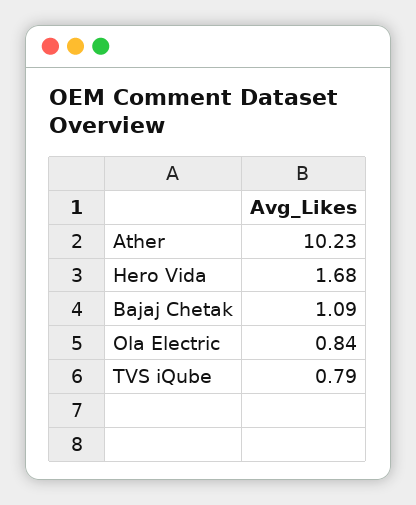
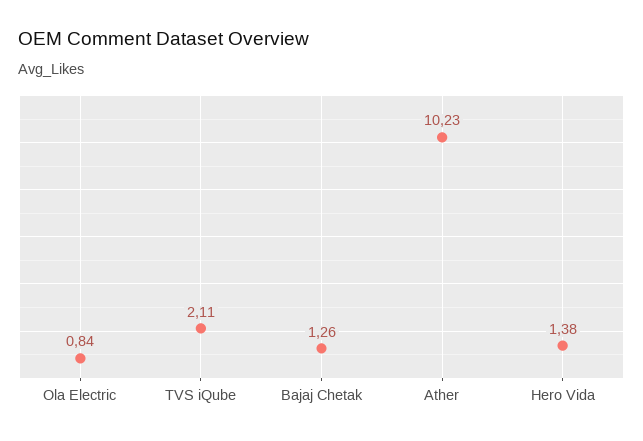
Hero Vida: 1.68 -> 1.38
Bajaj Chetak: 1.09 -> 1.26
TVS iQube: 0.79 -> 2.11

